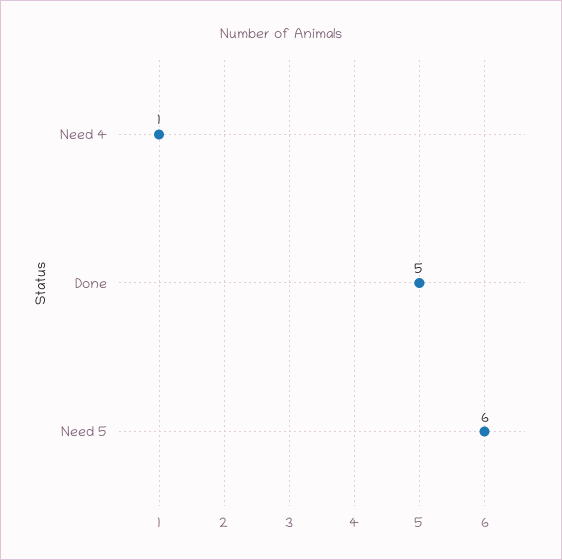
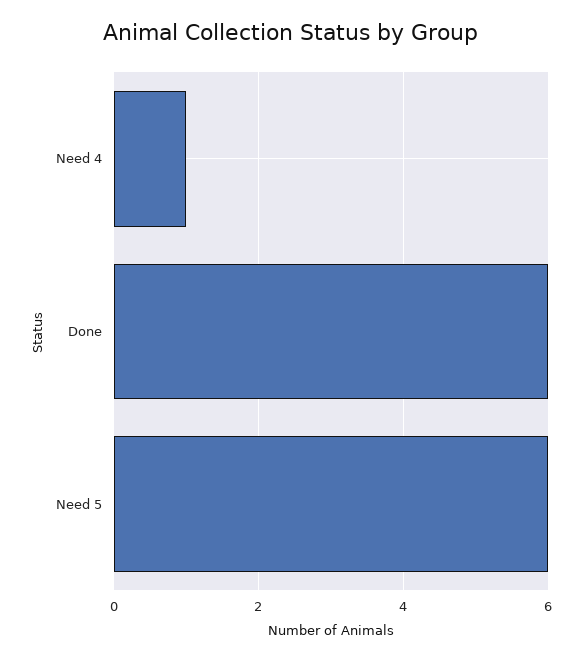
Done: 5 -> 6

